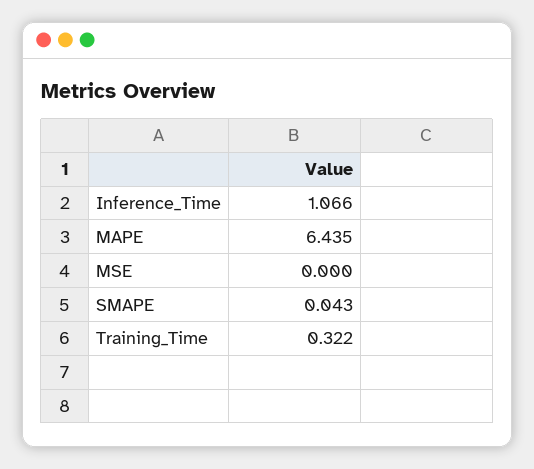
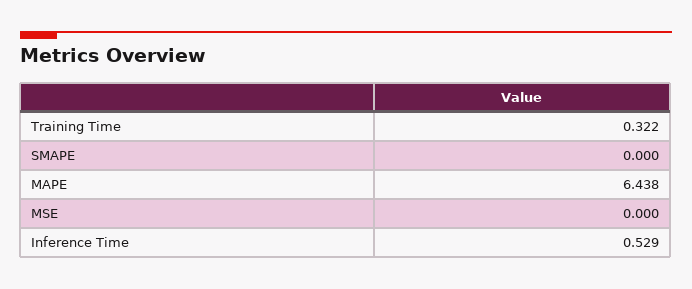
Inference_Time: 1.066 -> 0.529
MAPE: 6.435 -> 6.438
SMAPE: 0.043 -> 0

